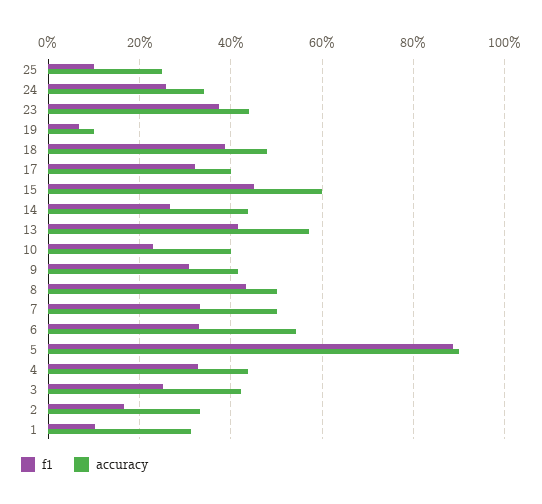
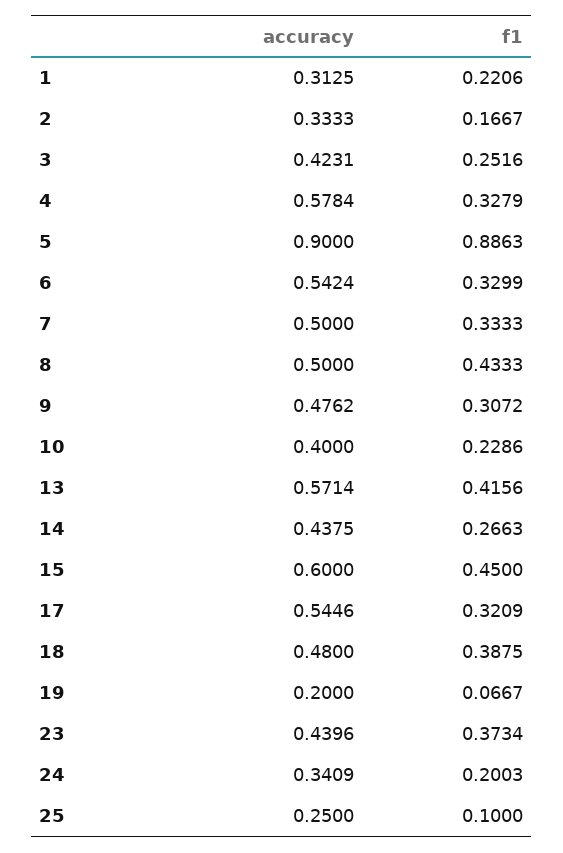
f1, 24: 0.26 -> 0.2003
accuracy, 19: 0.1 -> 0.2
accuracy, 17: 0.4 -> 0.5446
accuracy, 9: 0.42 -> 0.4762
accuracy, 4: 0.44 -> 0.5784
f1, 1: 0.1 -> 0.2206

